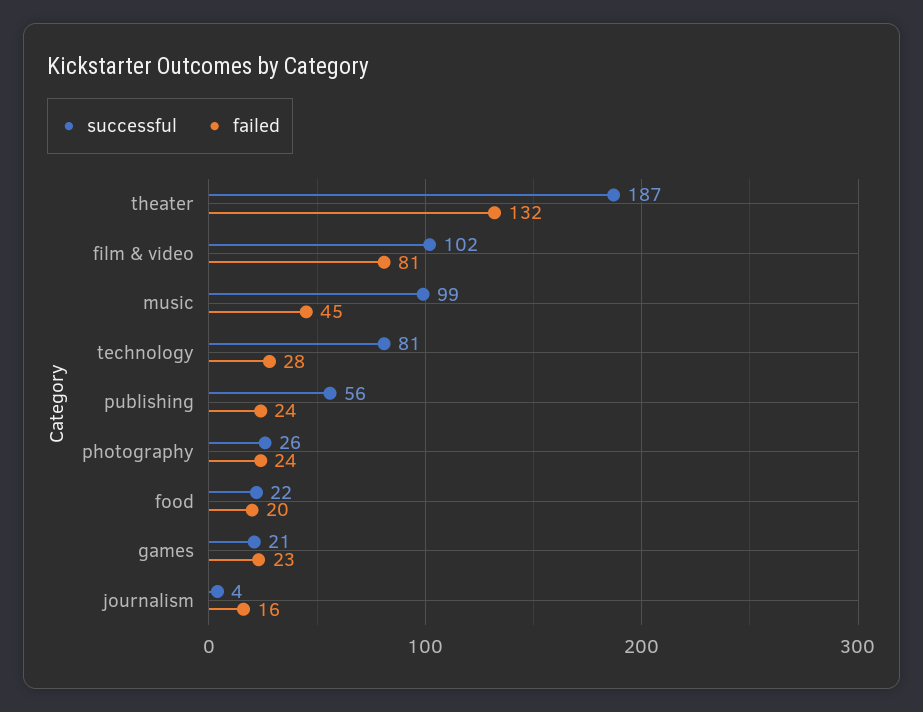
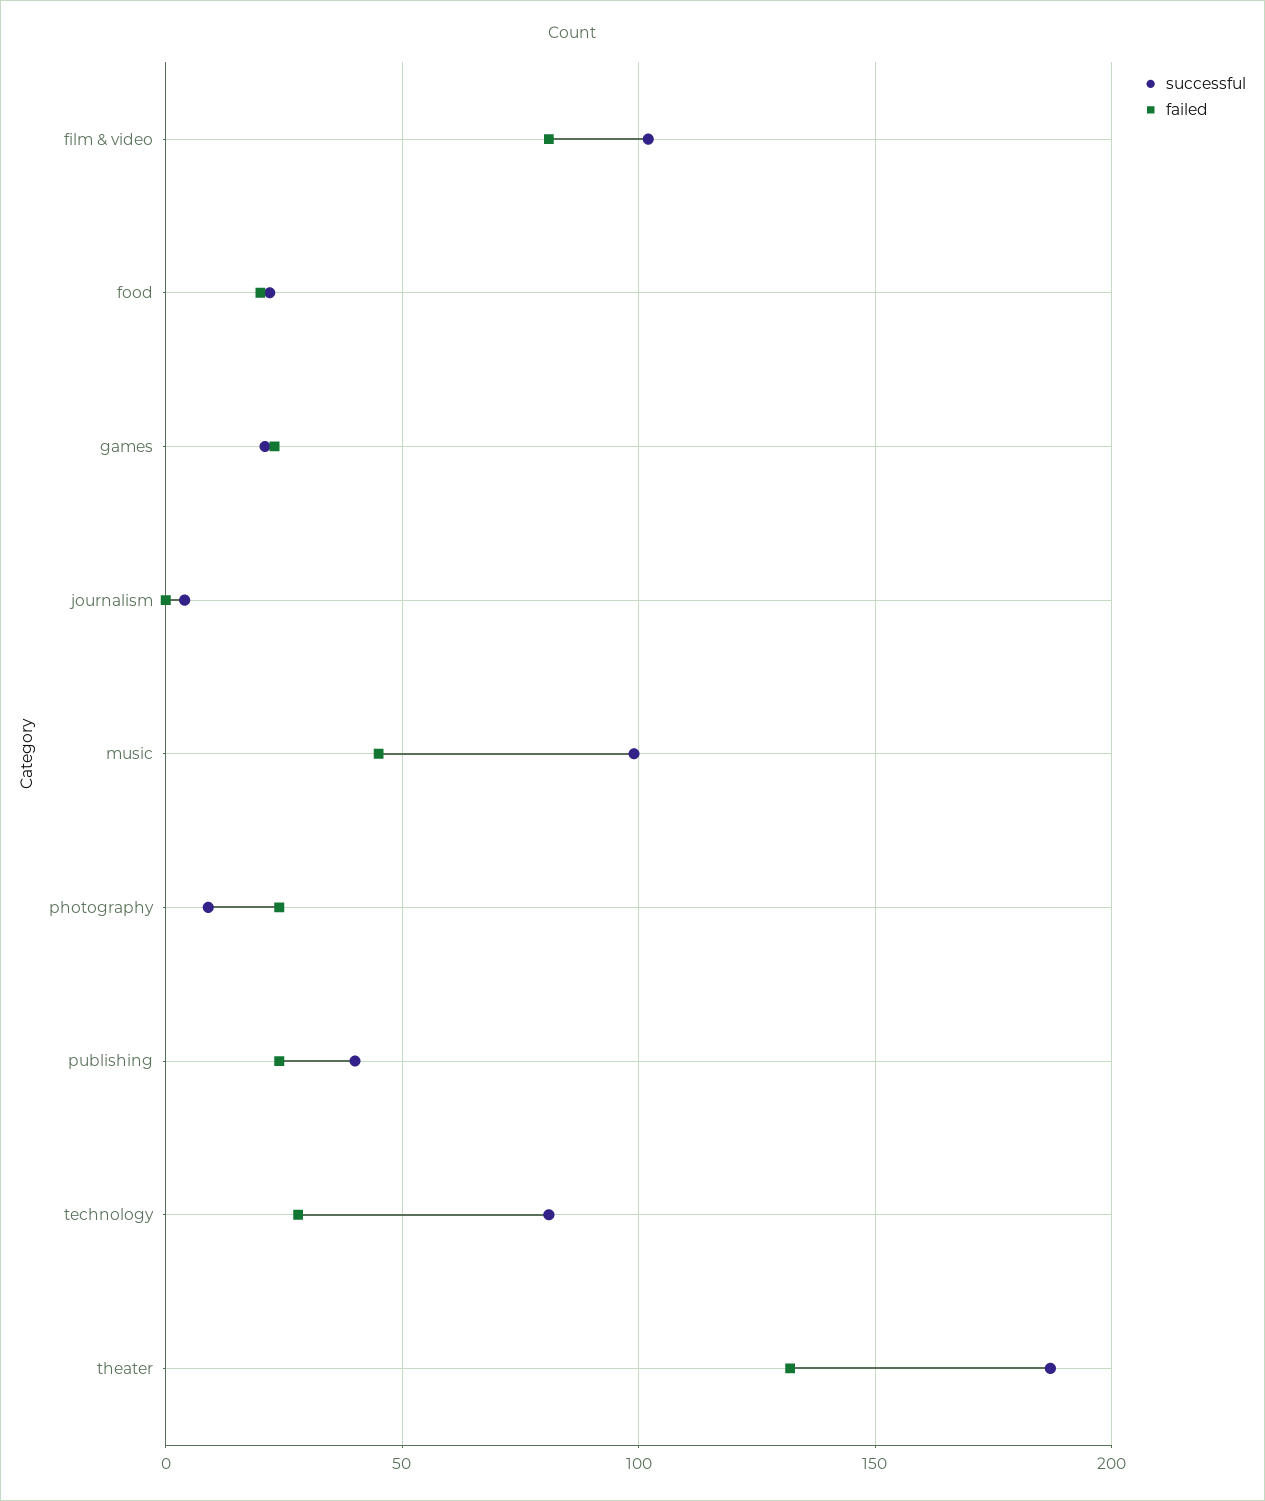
successful, publishing: 56 -> 40
successful, photography: 26 -> 10
failed, journalism: 16 -> 0

